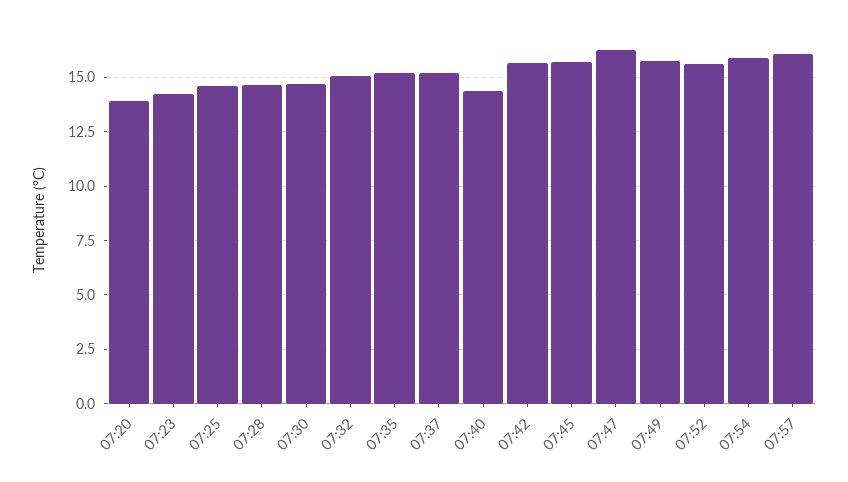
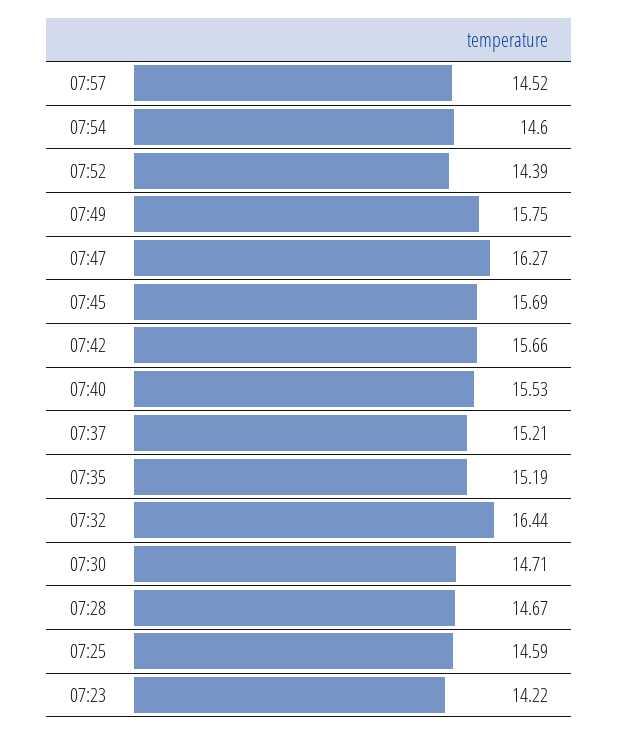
07:20: 14 -> none
07:32: 15 -> 16.44
07:40: 14.5 -> 15.53
07:52: 15.5 -> 14.39
07:54: 16 -> 14.6
07:57: 16 -> 14.52

